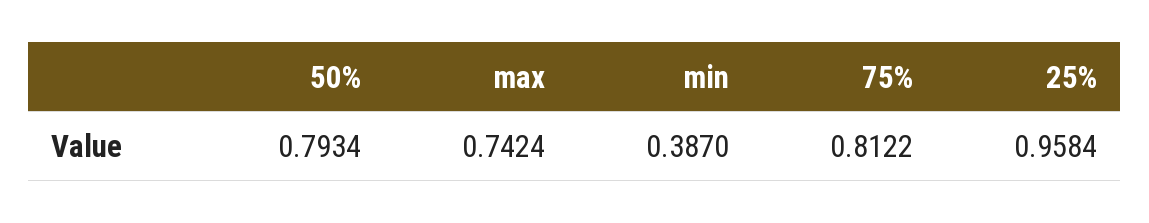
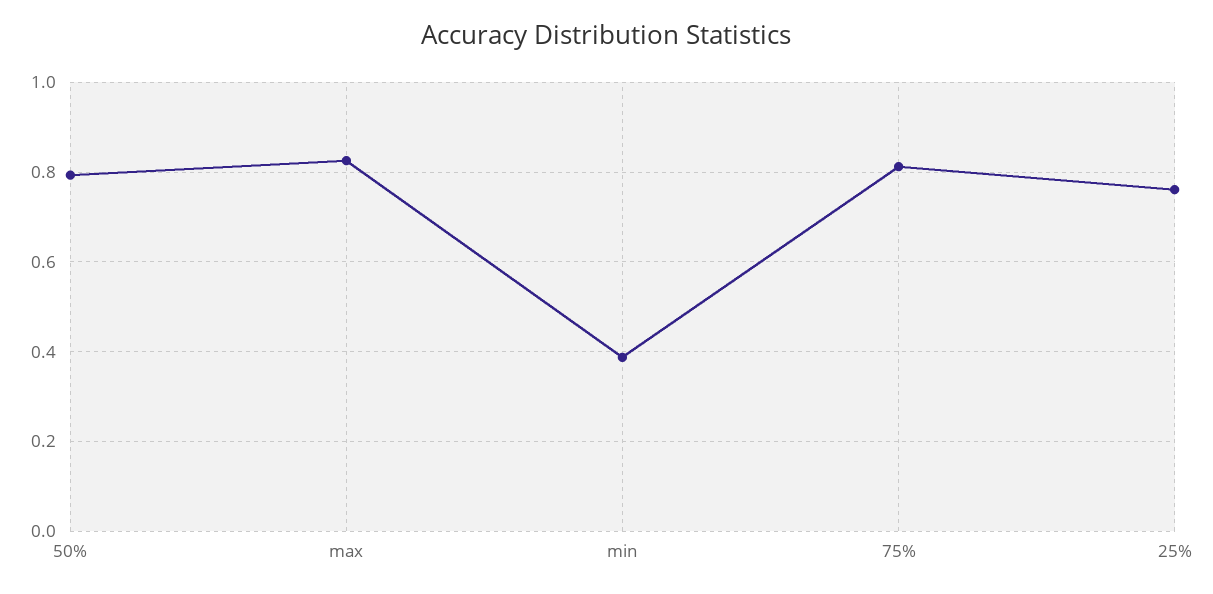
max: 0.7424 -> 0.82
25%: 0.9584 -> 0.76

